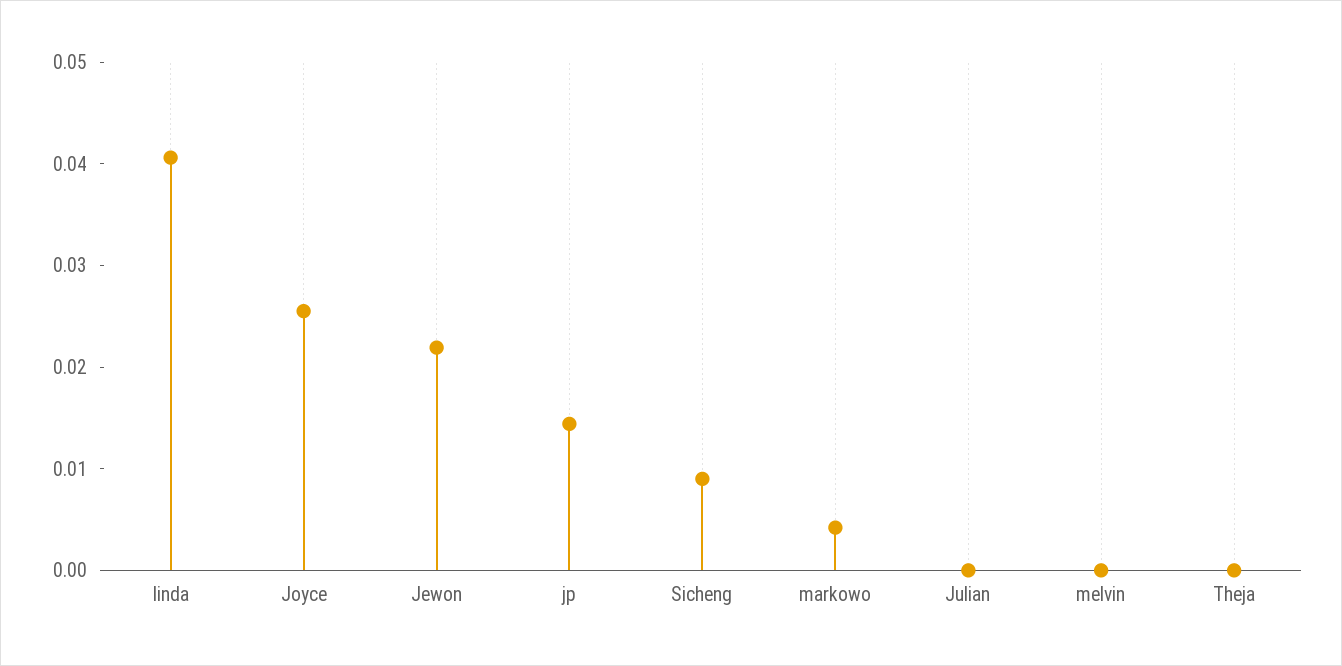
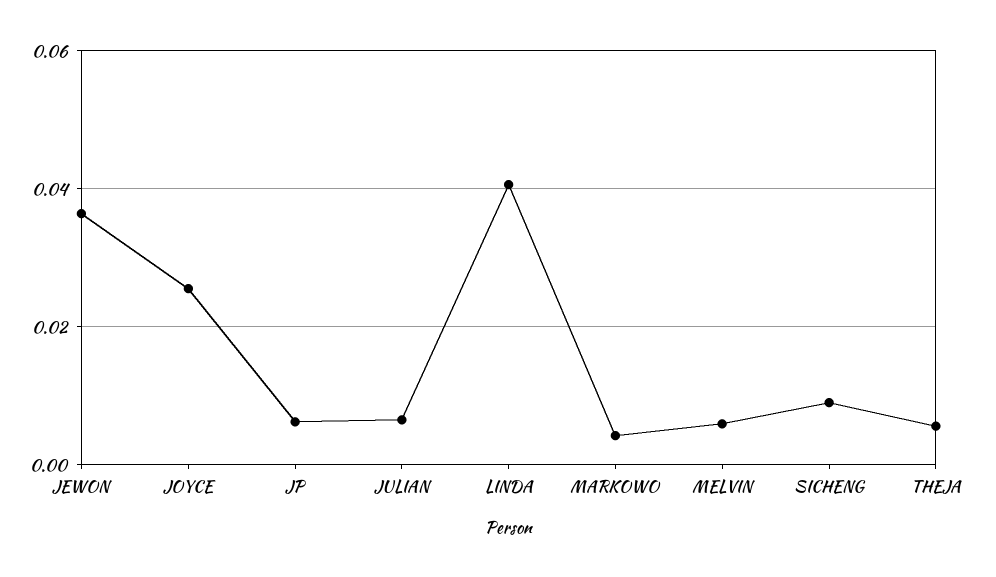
Jewon: 0.022 -> 0.036
jp: 0.014 -> 0.006
Julian: 0 -> 0.006
melvin: 0 -> 0.006
Theja: 0 -> 0.006

